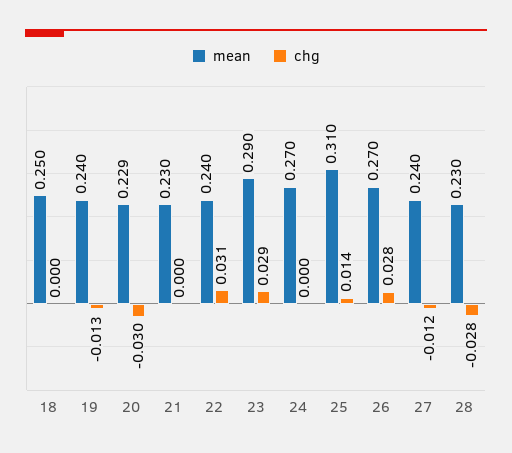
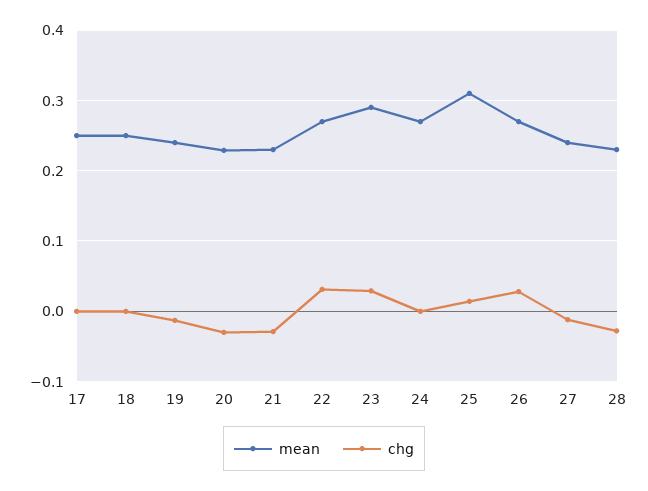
chg, 21: 0 -> -0.03
mean, 22: 0.24 -> 0.27
mean, 17: none -> 0.25
chg, 17: none -> 0

